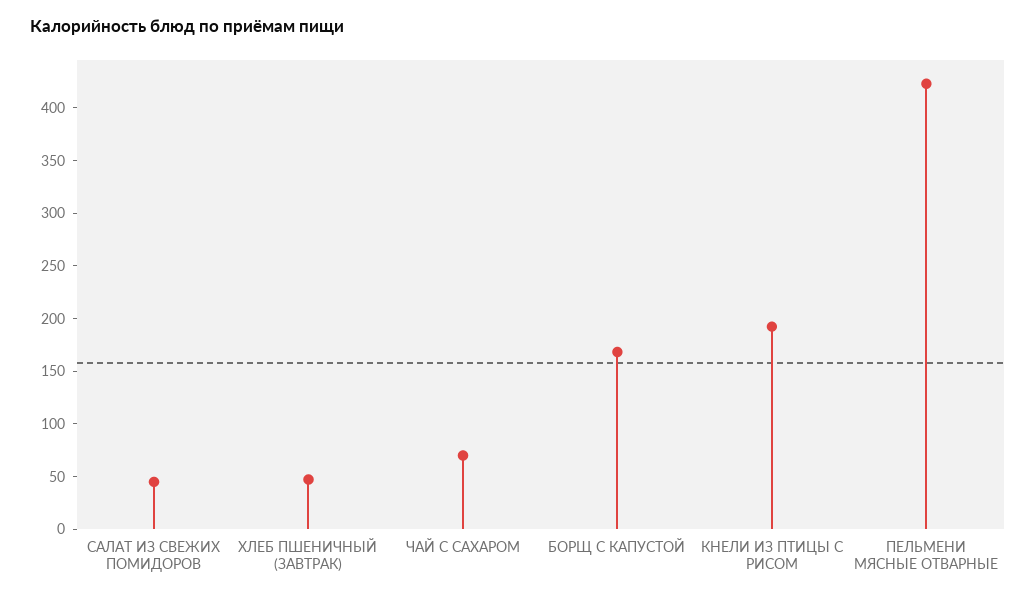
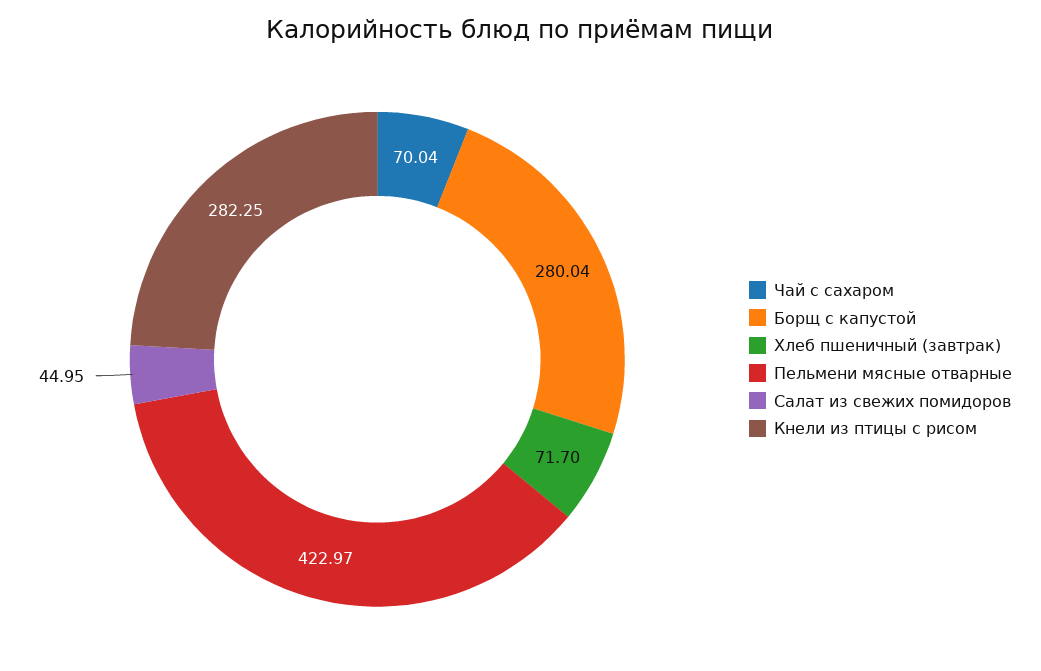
ХЛЕБ ПШЕНИЧНЫЙ (ЗАВТРАК): 50 -> 71.7
БОРЩ С КАПУСТОЙ: 170 -> 280.04
КНЕЛИ ИЗ ПТИЦЫ С РИСОМ: 190 -> 282.25

